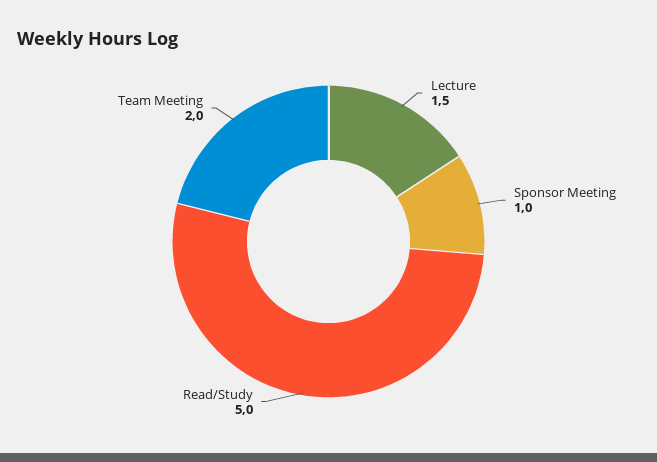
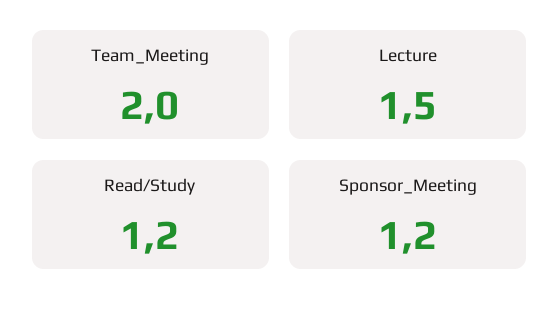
Sponsor Meeting: 1 -> 1.2
Read/Study: 5 -> 1.2

